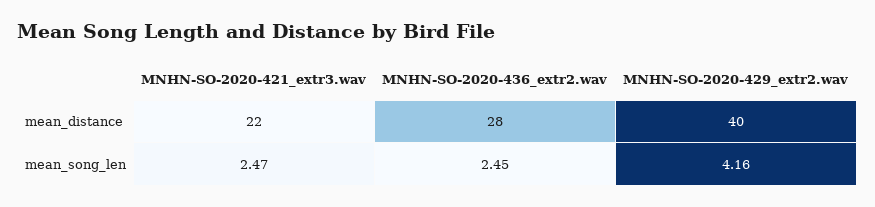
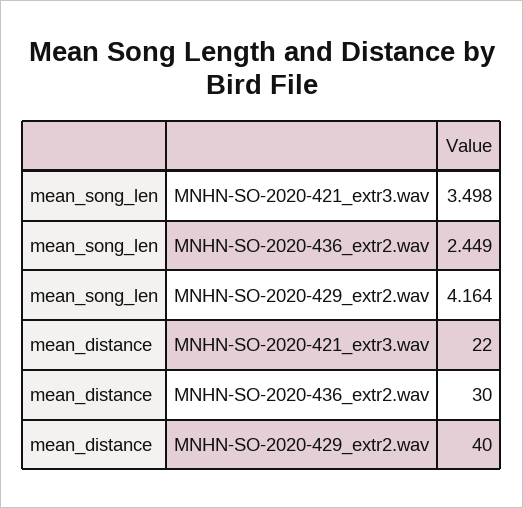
MNHN-SO-2020-436_extr2.wav, mean_distance: 28 -> 30
MNHN-SO-2020-421_extr3.wav, mean_song_len: 2.47 -> 3.498

